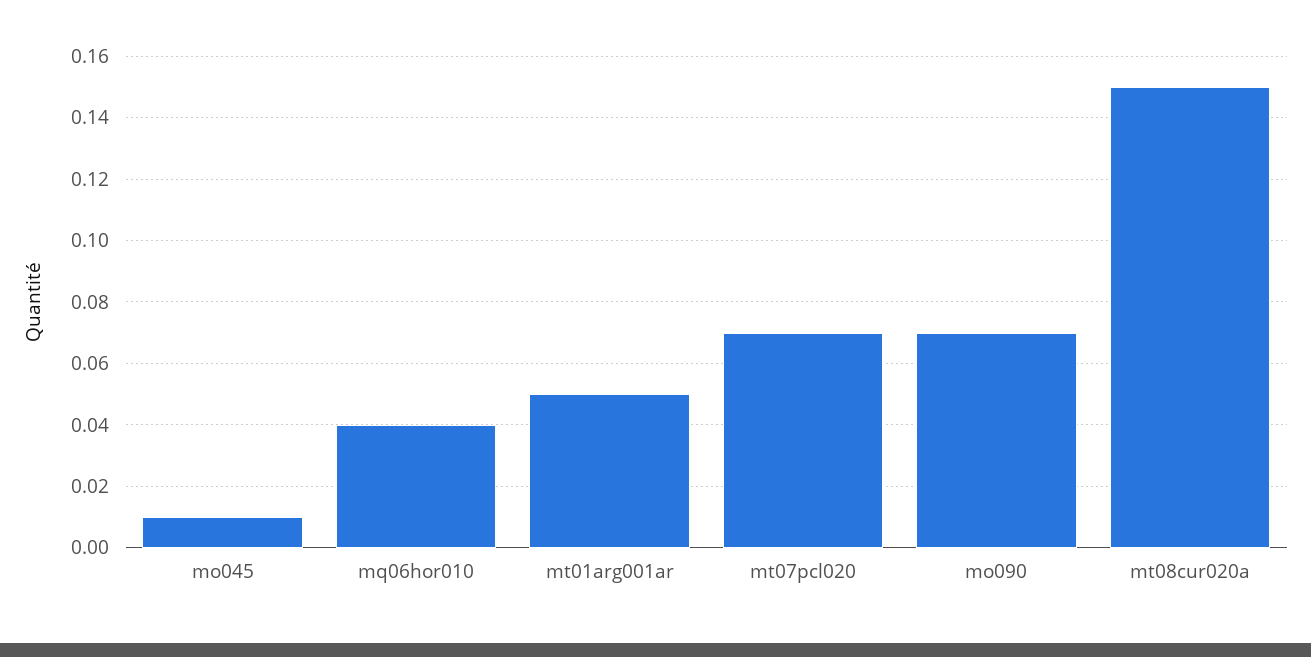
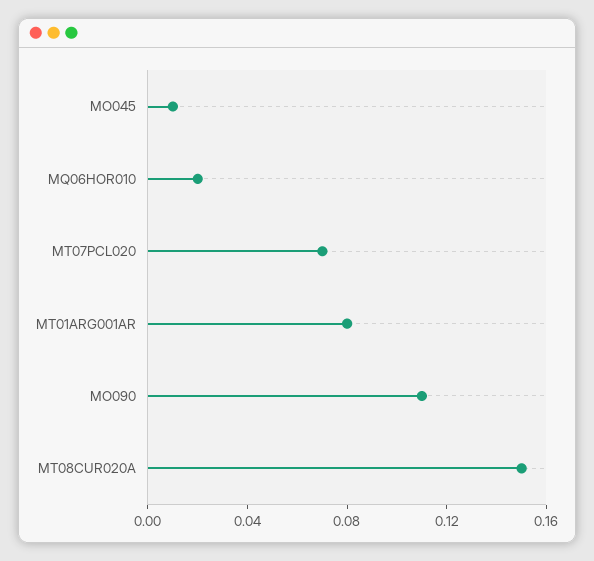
mq06hor010: 0.04 -> 0.02
mt01arg001ar: 0.05 -> 0.08
mo090: 0.07 -> 0.11

